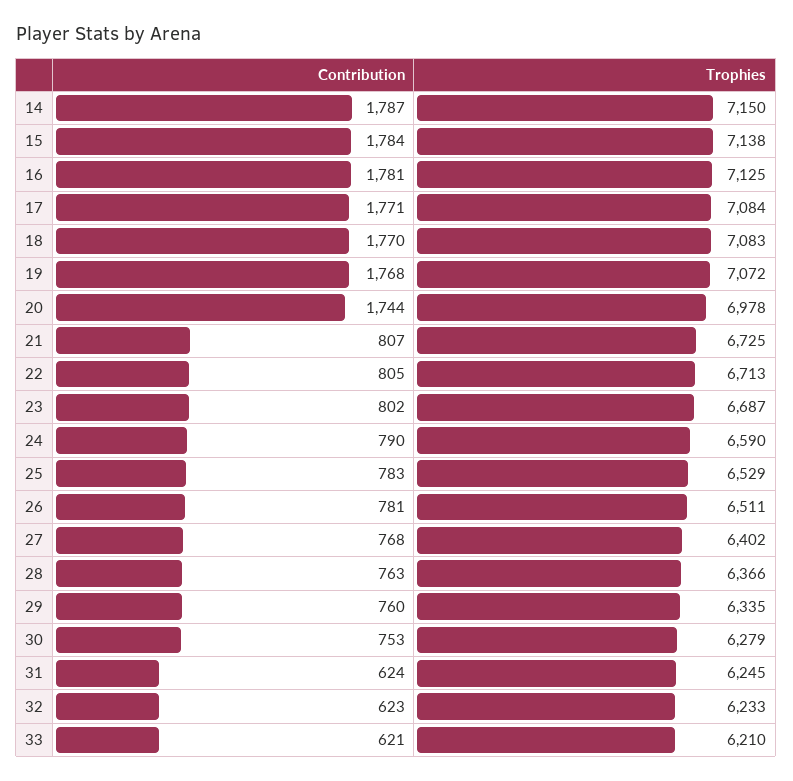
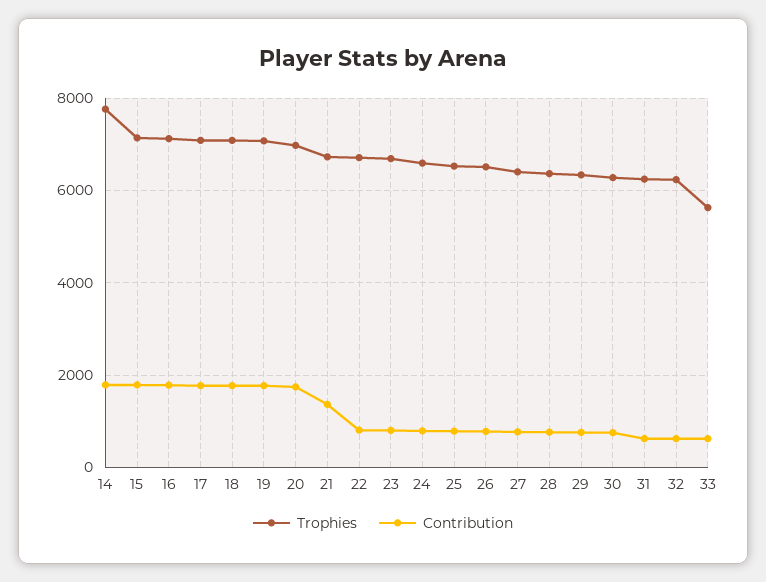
Trophies, 14: 7150 -> 7800
Contribution, 21: 807 -> 1400
Trophies, 33: 6210 -> 5600

